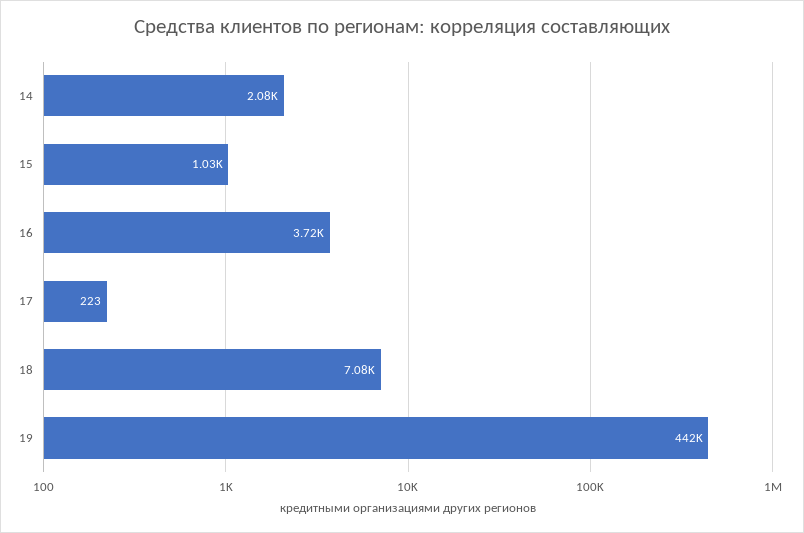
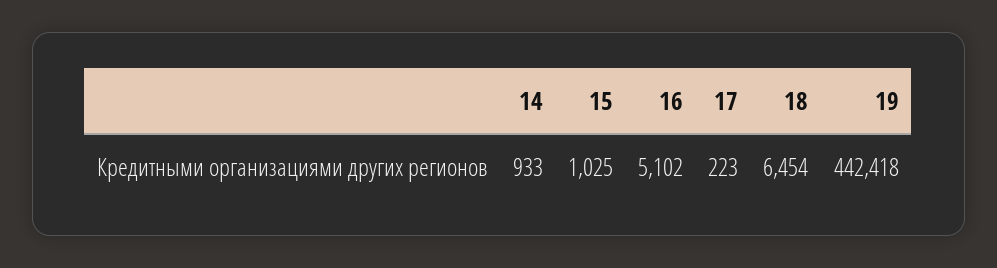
14: 2080 -> 933
16: 3720 -> 5102
18: 7080 -> 6454

